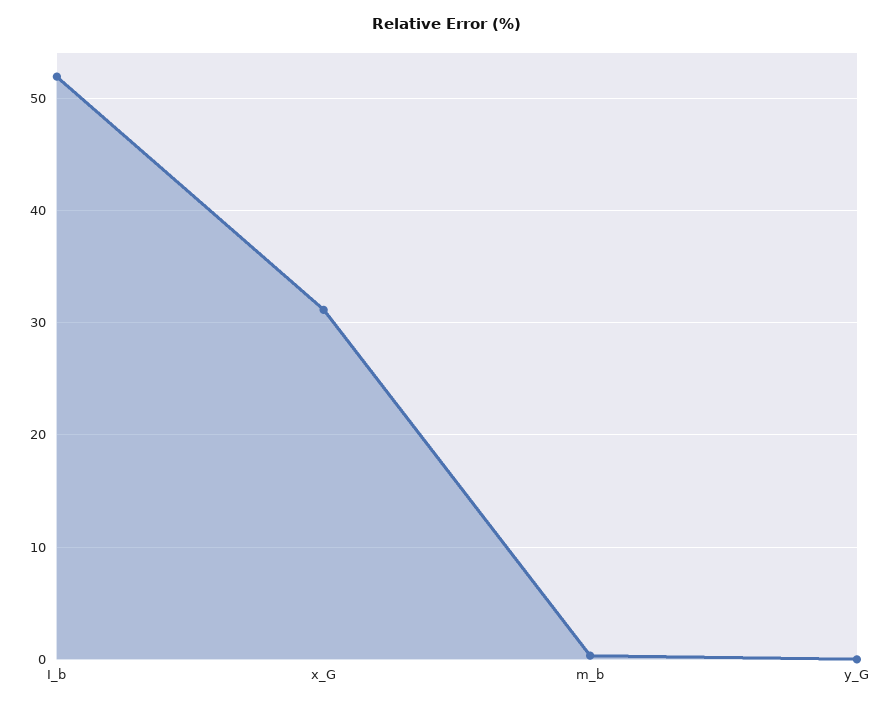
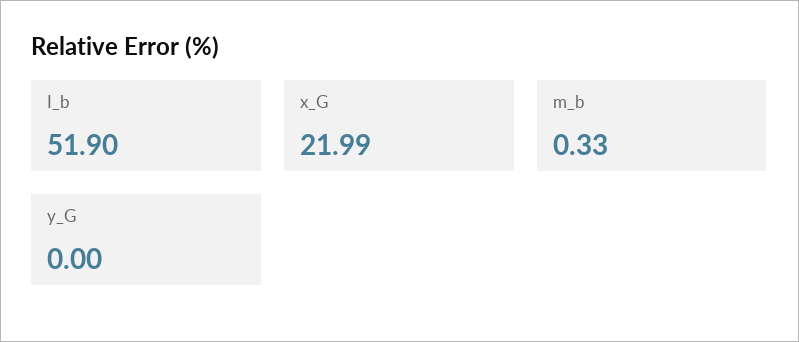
x_G: 31 -> 21.99

